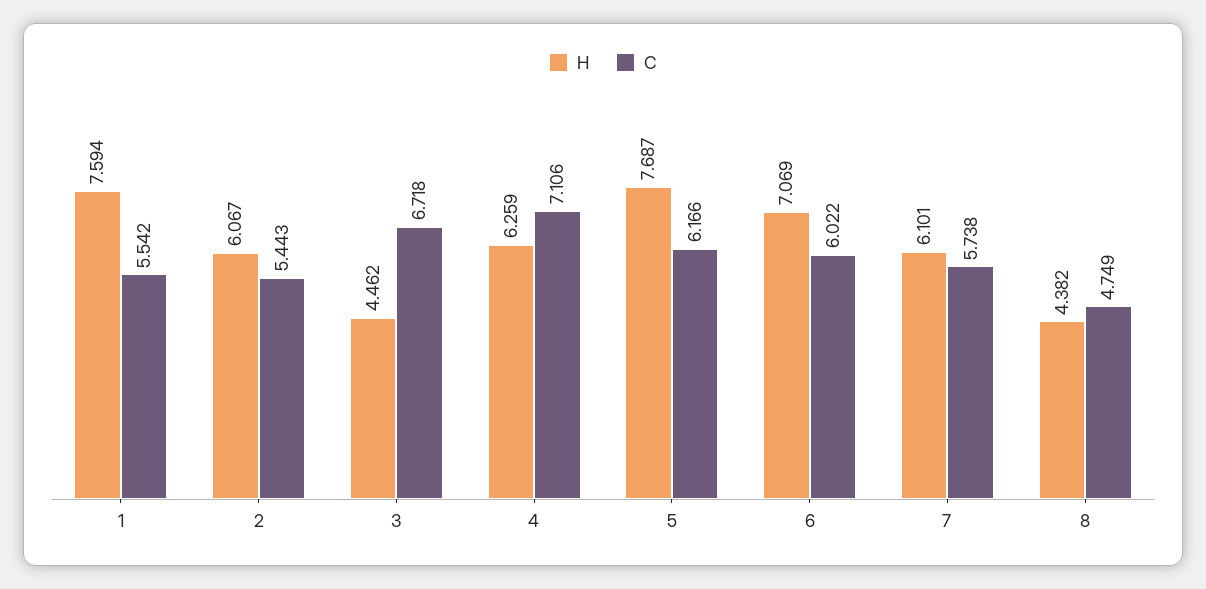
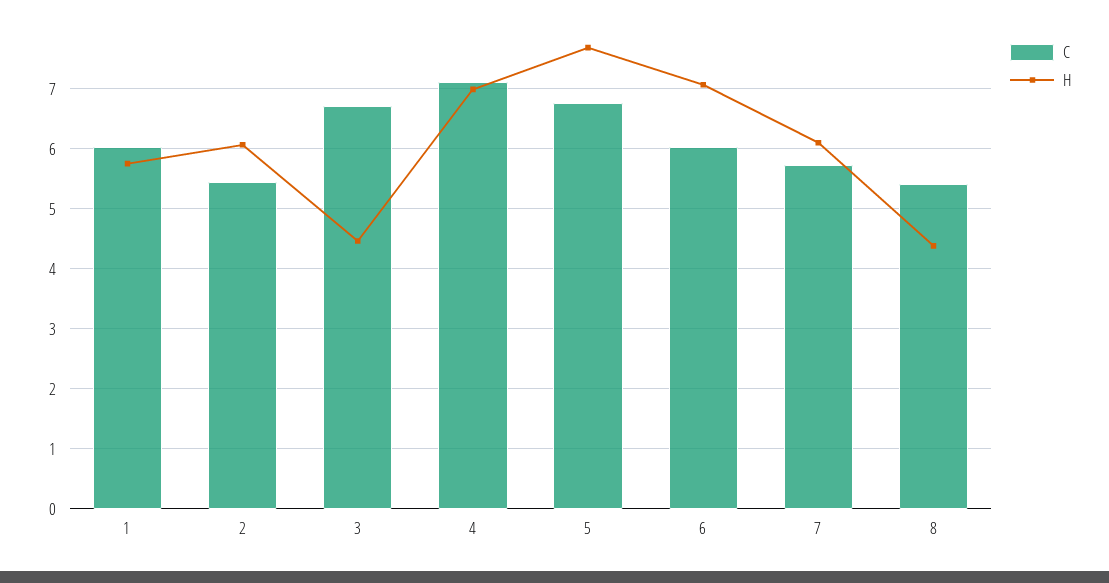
H, 1: 7.594 -> 5.8
C, 1: 5.542 -> 6
H, 4: 6.259 -> 7
C, 5: 6.166 -> 6.8
C, 8: 4.749 -> 5.4

